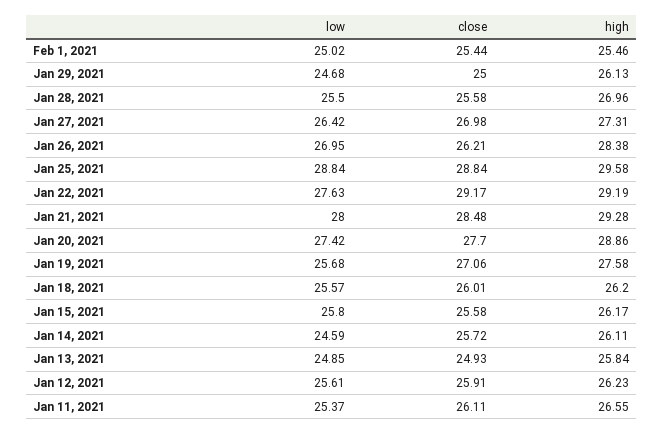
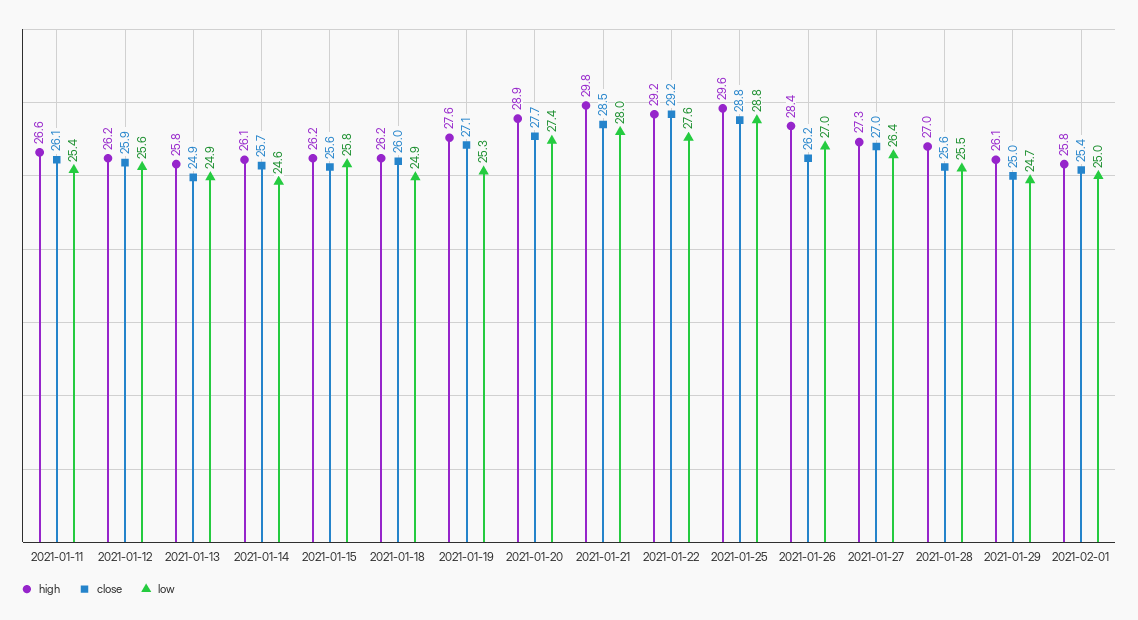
high, Feb 1, 2021: 25.46 -> 25.8
high, Jan 21, 2021: 29.28 -> 29.8
low, Jan 19, 2021: 25.68 -> 25.3
low, Jan 18, 2021: 25.57 -> 24.9

